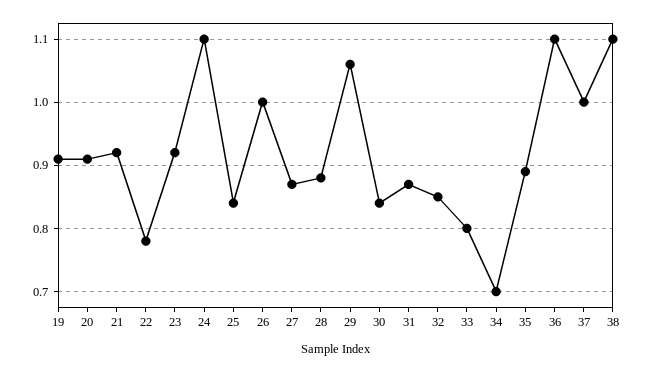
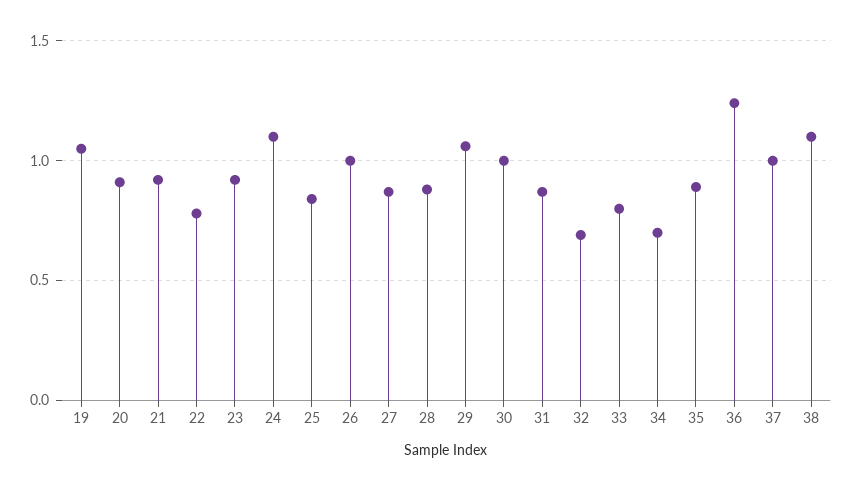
19: 0.91 -> 1.05
30: 0.84 -> 1
32: 0.85 -> 0.7
36: 1.1 -> 1.25

